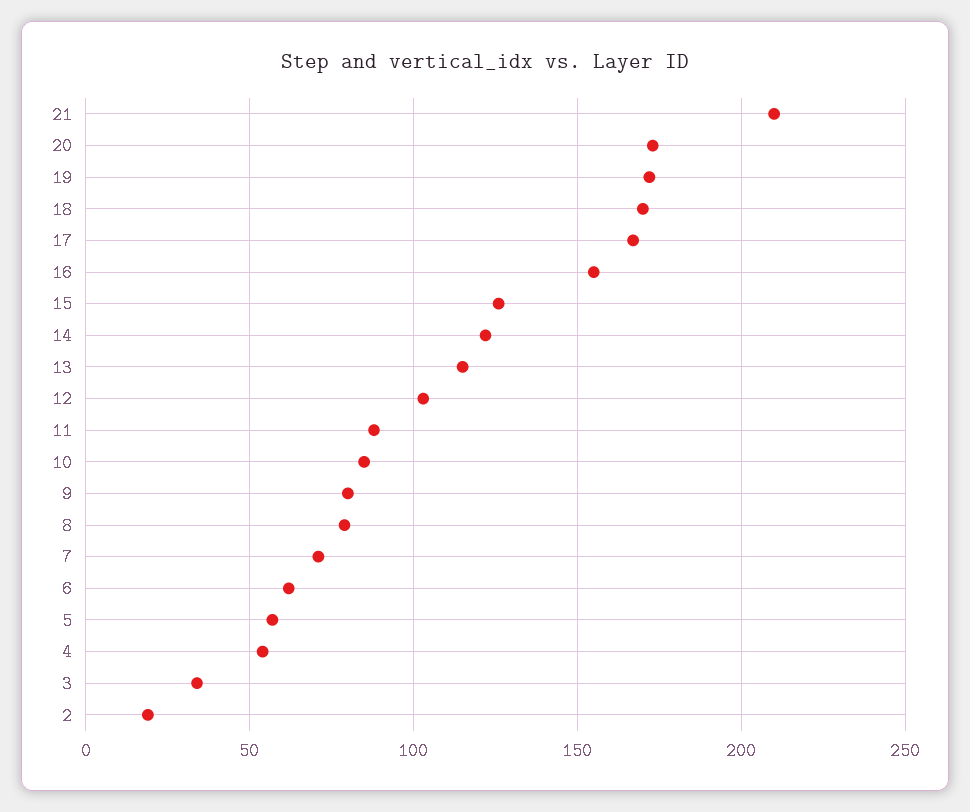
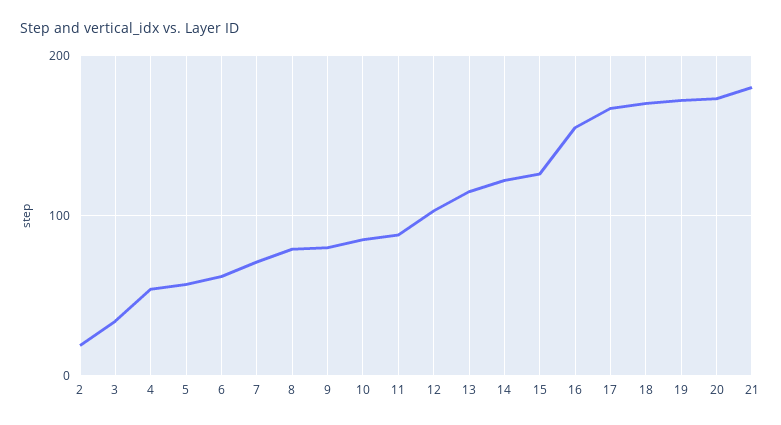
21: 210 -> 180

